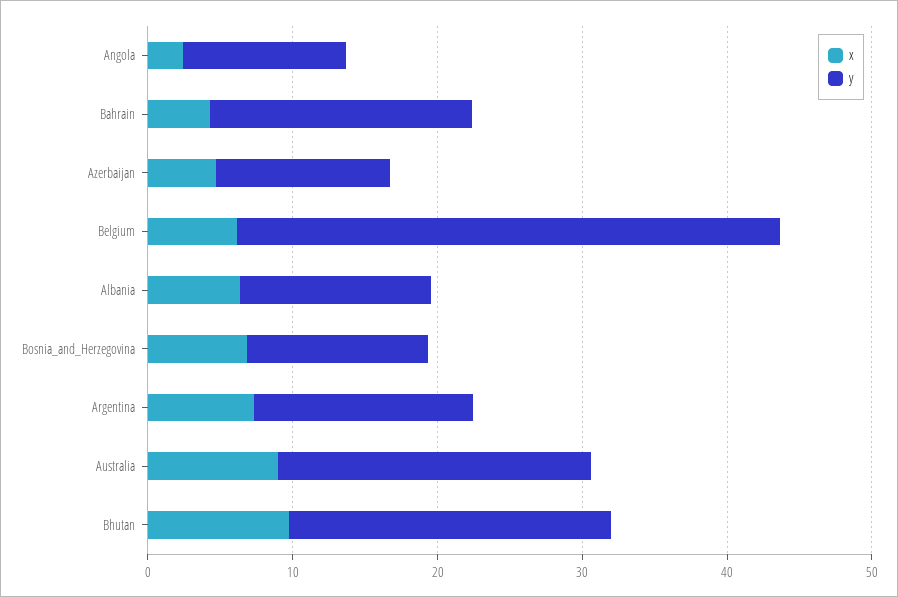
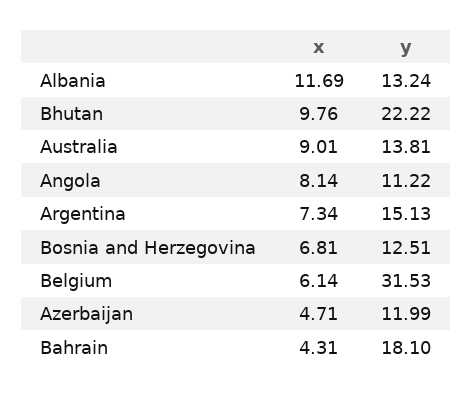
x, Angola: 2 -> 8.14
y, Belgium: 38 -> 31.53
x, Albania: 6 -> 11.69
y, Australia: 22 -> 13.81

